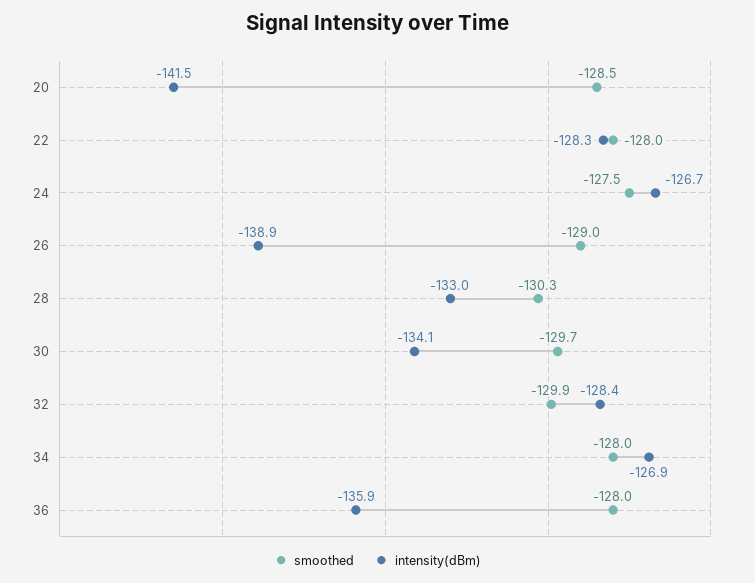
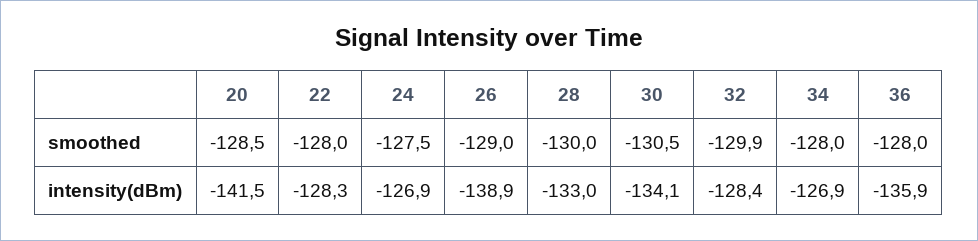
intensity(dBm), 24: -126.7 -> -126.9
smoothed, 28: -130.3 -> -130
smoothed, 30: -129.7 -> -130.5

